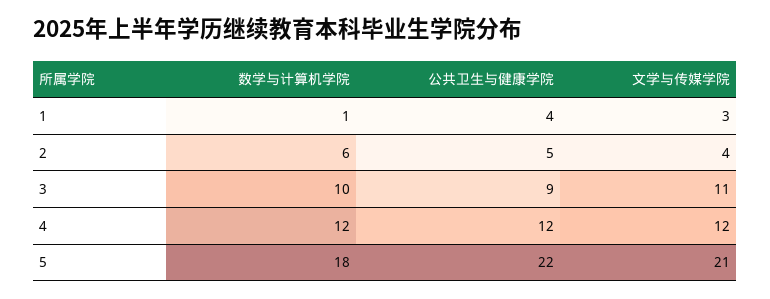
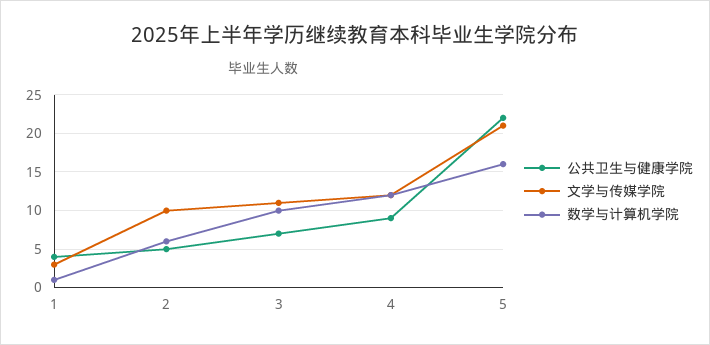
文学与传媒学院, 2: 4 -> 10
公共卫生与健康学院, 3: 9 -> 7
公共卫生与健康学院, 4: 12 -> 9
数学与计算机学院, 5: 18 -> 16

